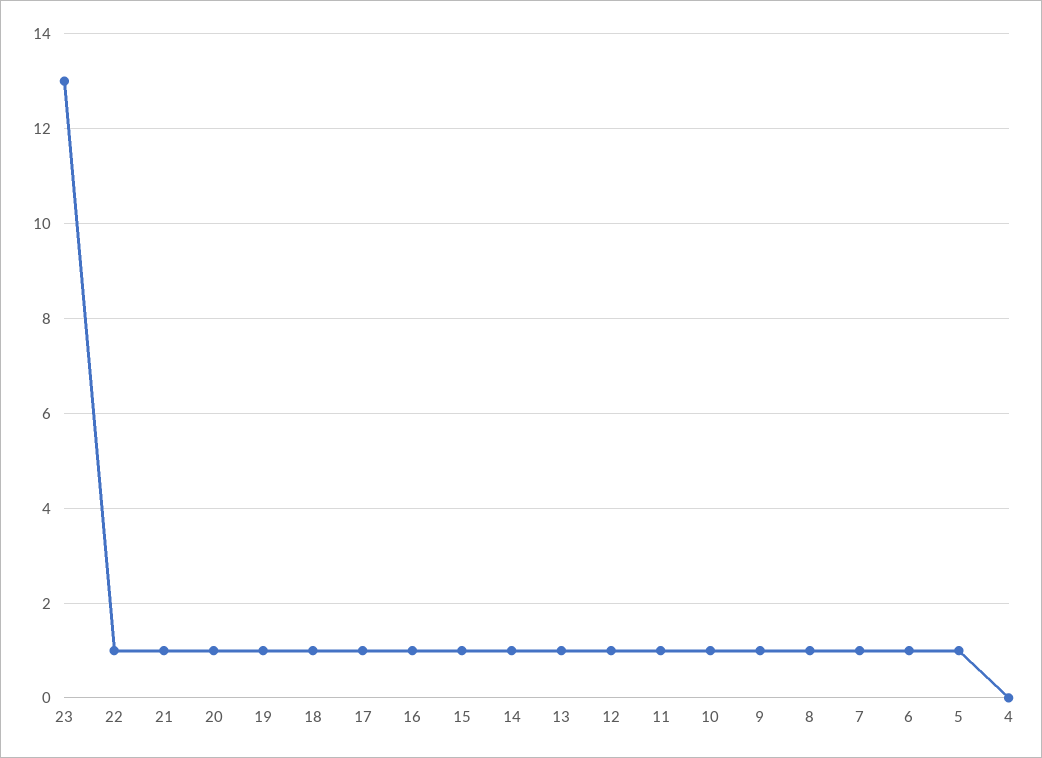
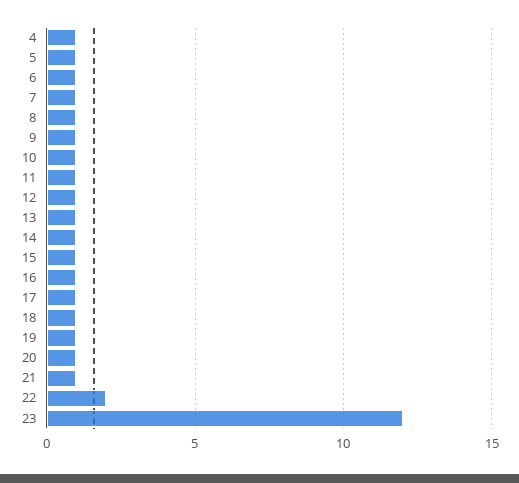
23: 13 -> 12
22: 1 -> 2
4: 0 -> 1

